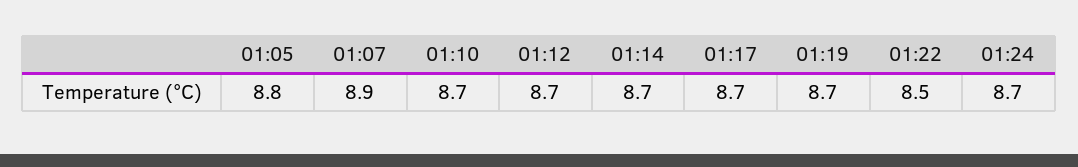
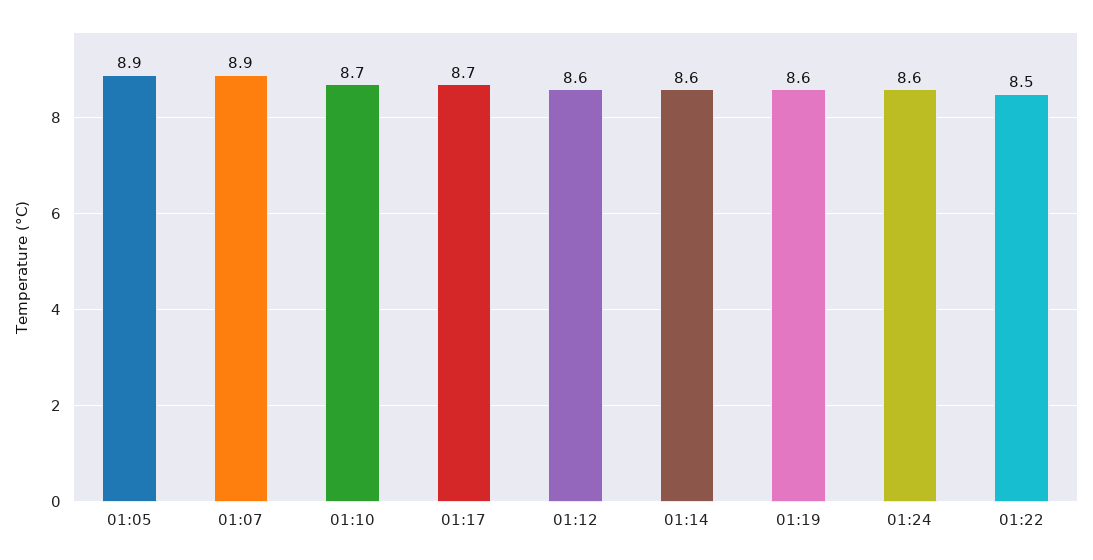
01:05: 8.8 -> 8.9
01:12: 8.7 -> 8.6
01:14: 8.7 -> 8.6
01:19: 8.7 -> 8.6
01:24: 8.7 -> 8.6

